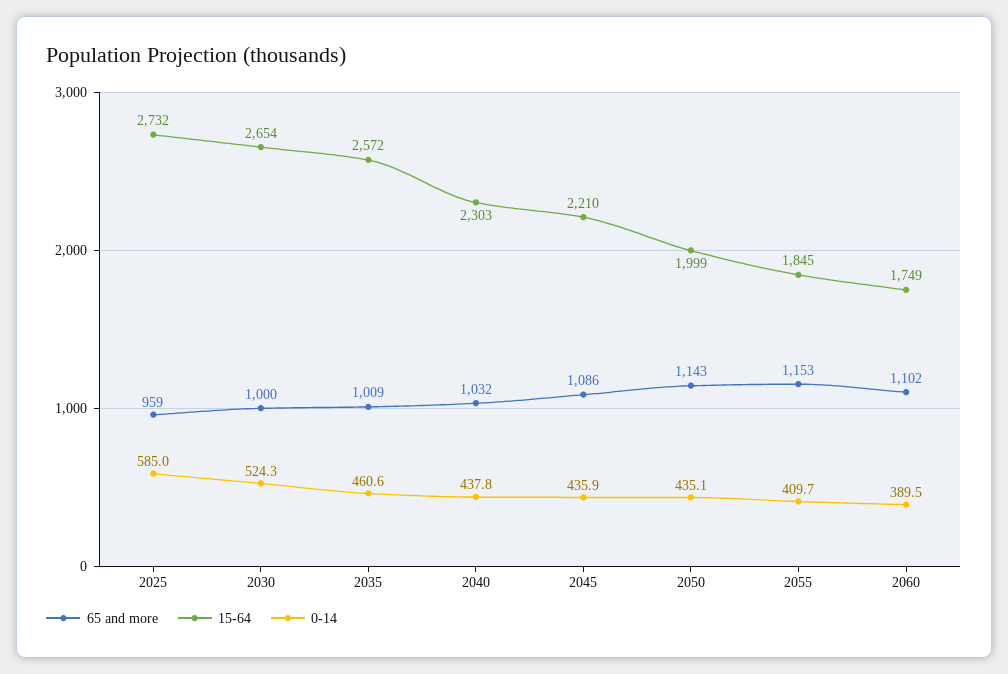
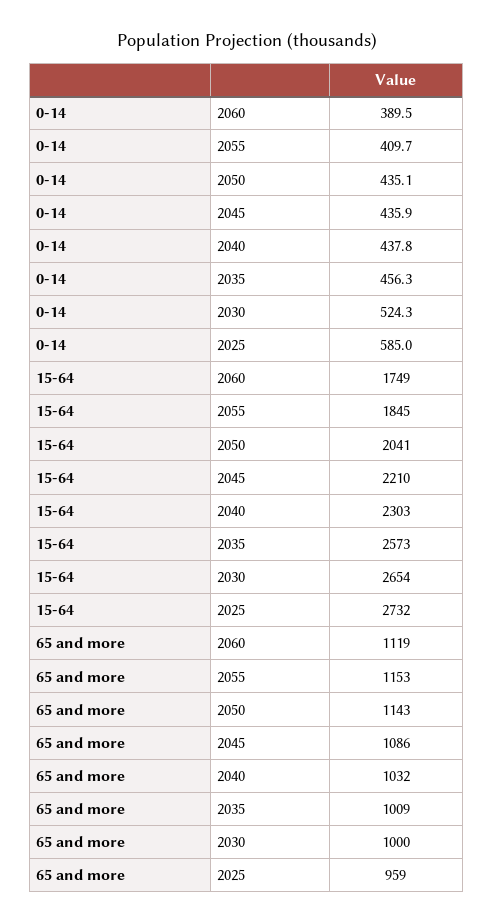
15-64, 2035: 2572 -> 2573
0-14, 2035: 460.6 -> 456.3
15-64, 2050: 1999 -> 2041
65 and more, 2060: 1102 -> 1119

